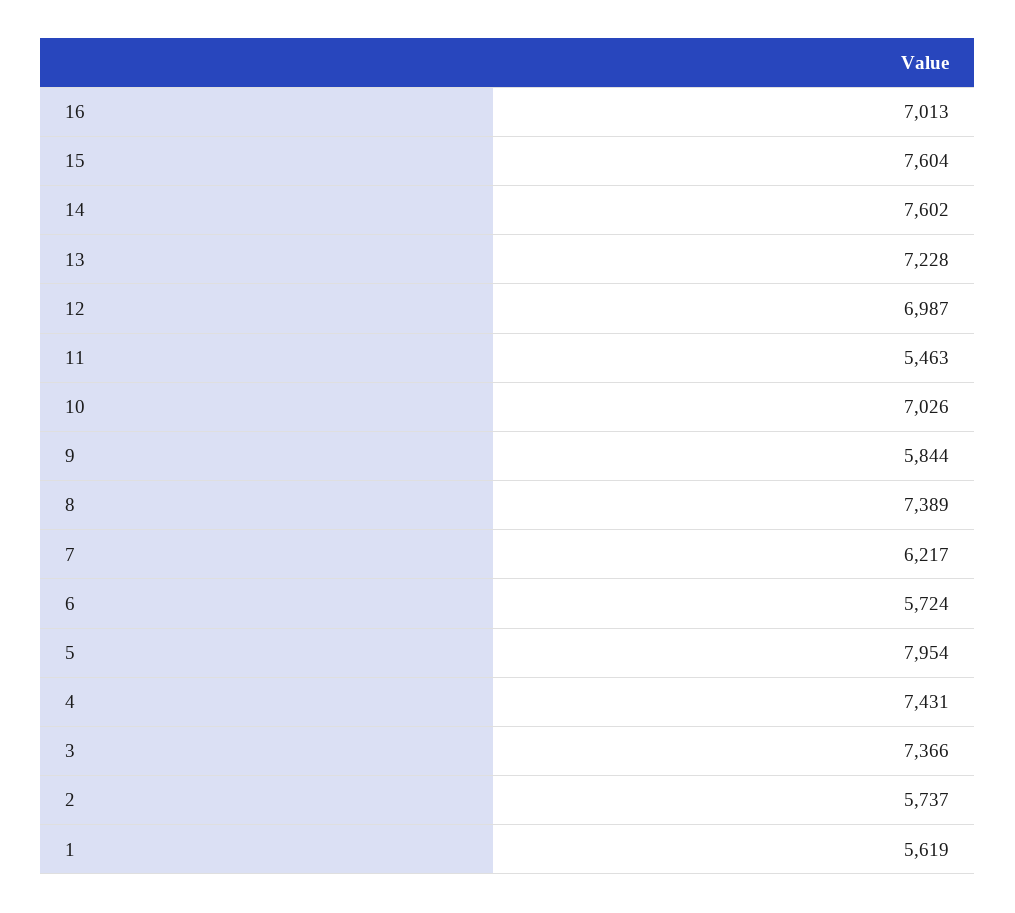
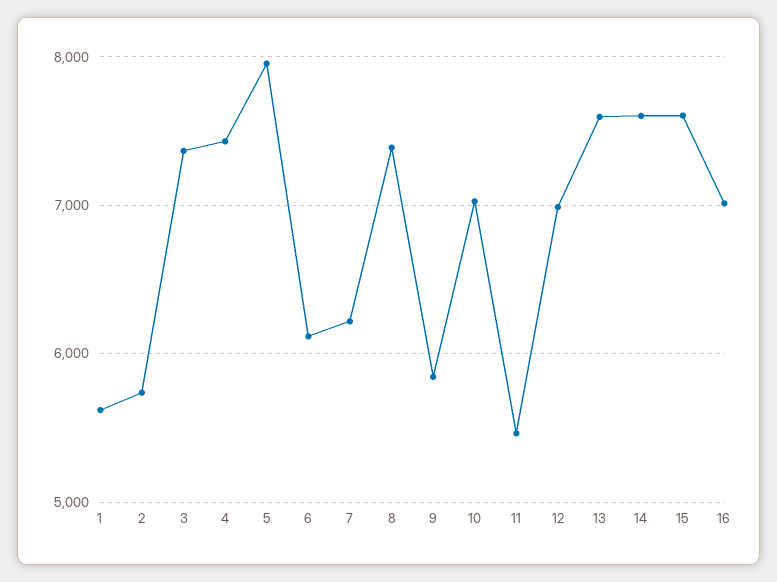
13: 7228 -> 7600
6: 5724 -> 6100

